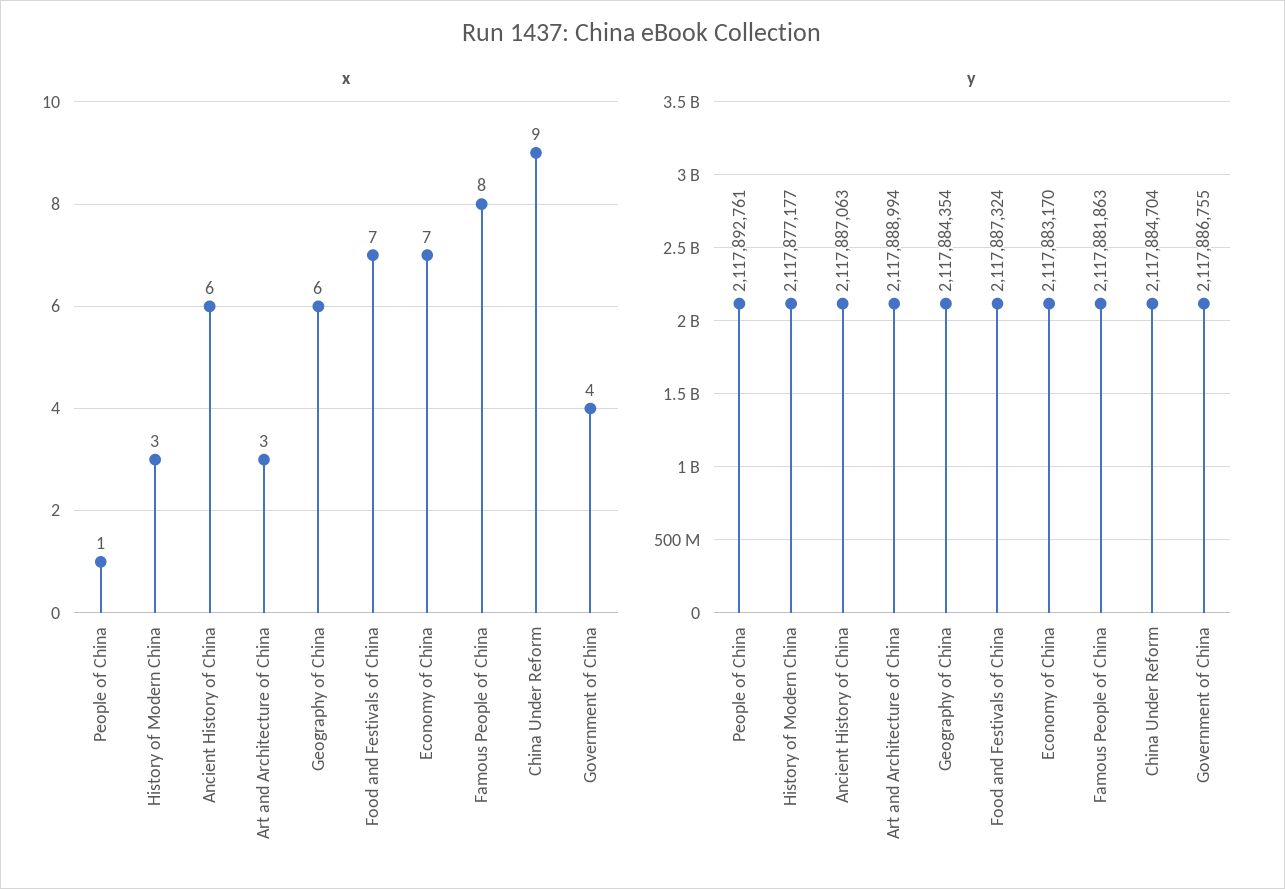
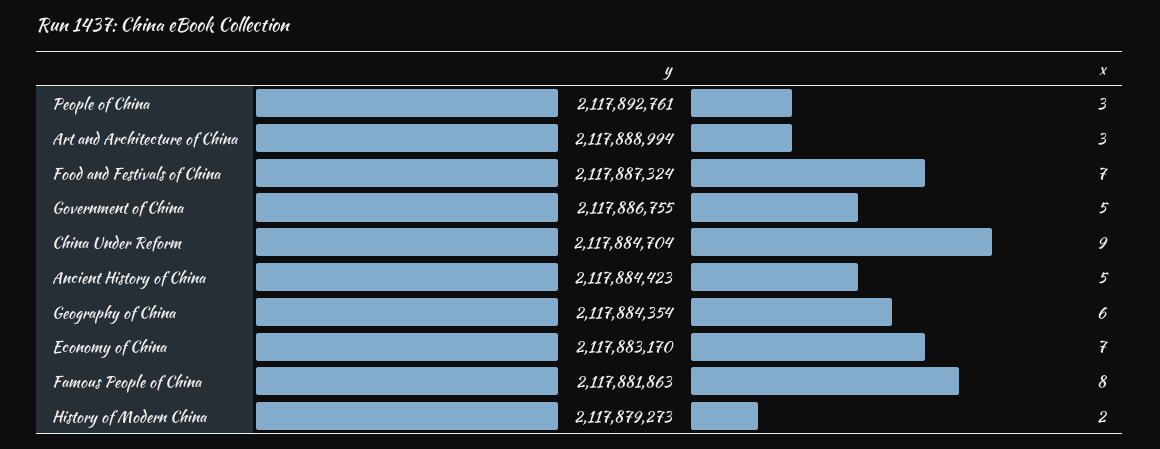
x, People of China: 1 -> 3
x, History of Modern China: 3 -> 2
x, Ancient History of China: 6 -> 5
x, Government of China: 4 -> 5
y, History of Modern China: 2117877177 -> 2117879273
y, Ancient History of China: 2117887063 -> 2117884423

